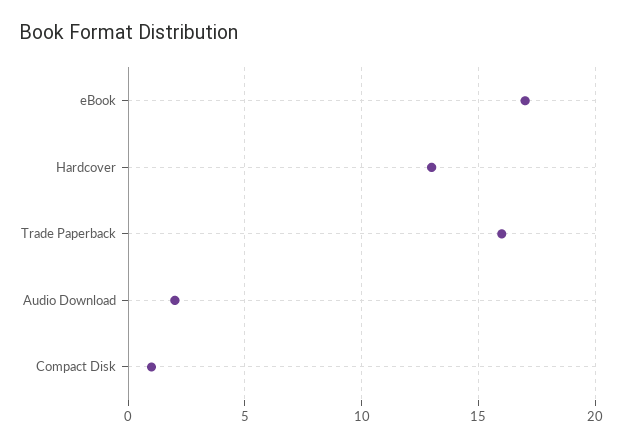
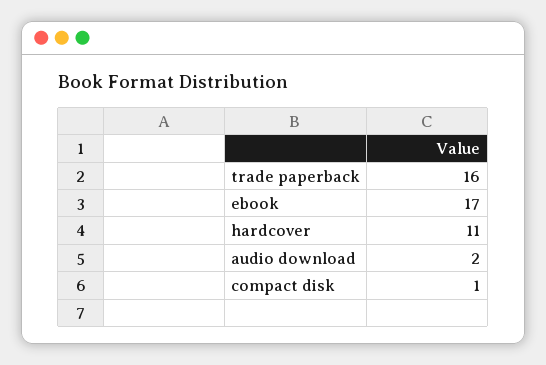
Hardcover: 13 -> 11

